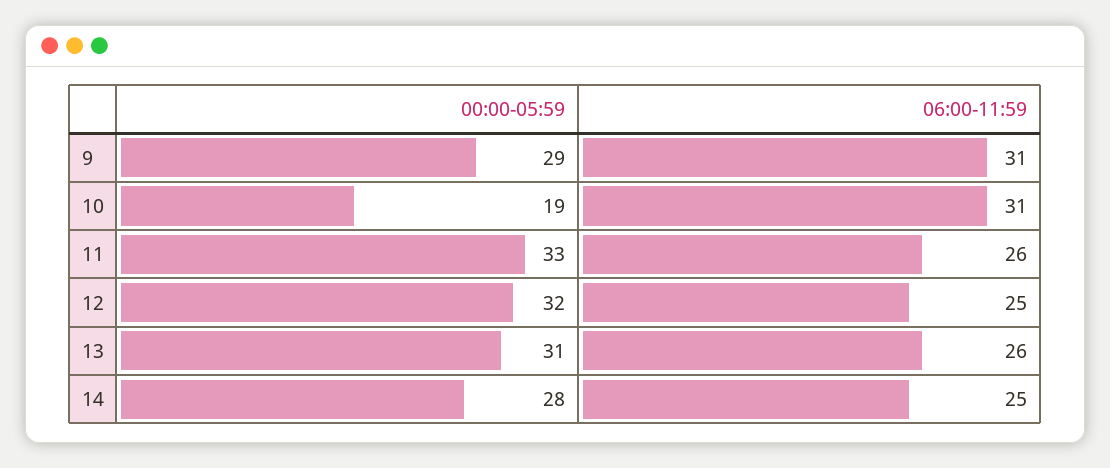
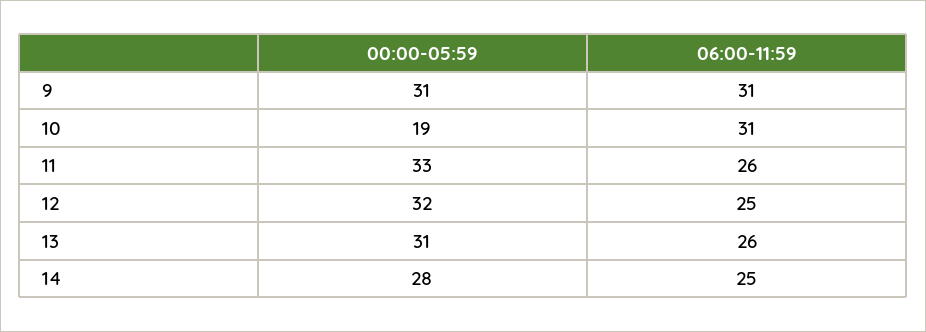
00:00-05:59, 9: 29 -> 31

